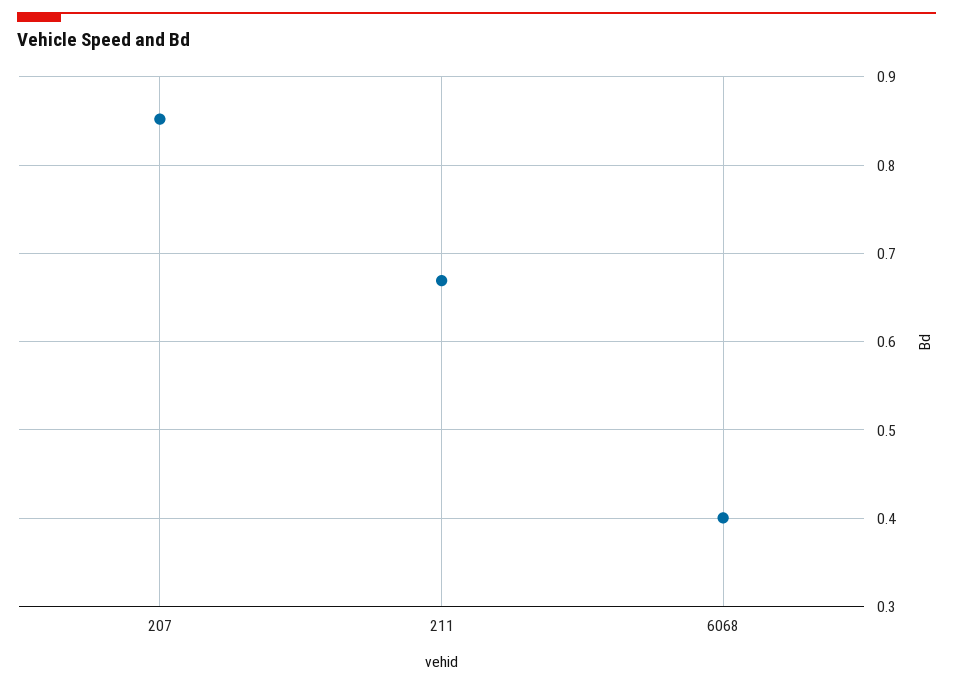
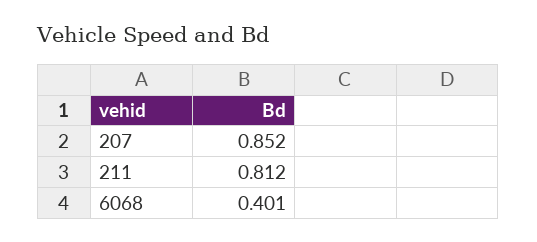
211: 0.67 -> 0.812

